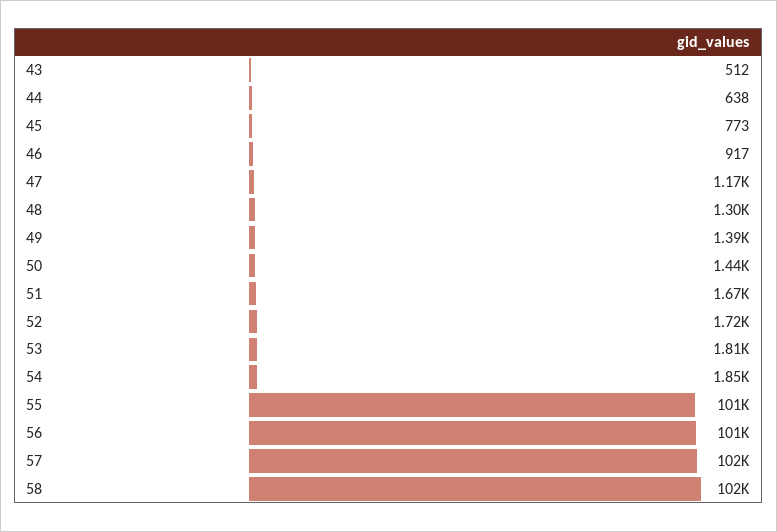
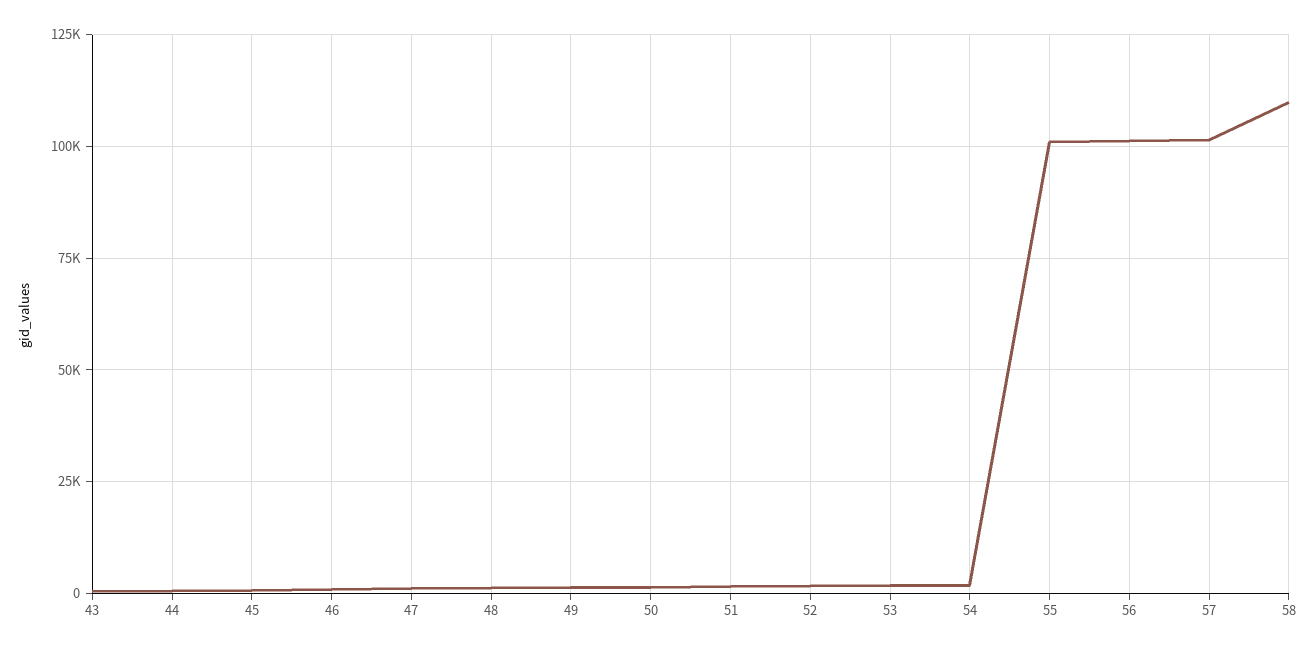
58: 102000 -> 110000

